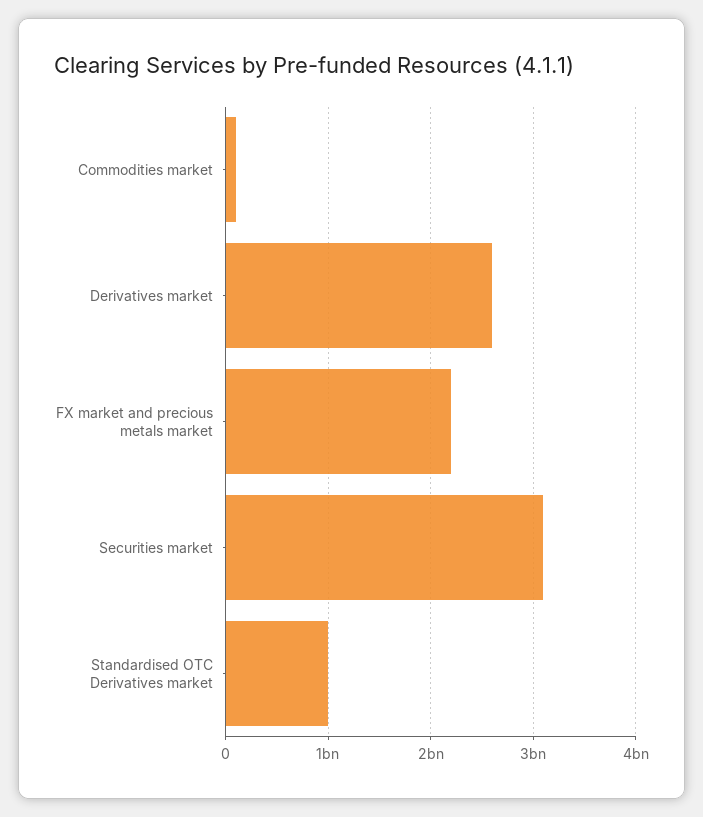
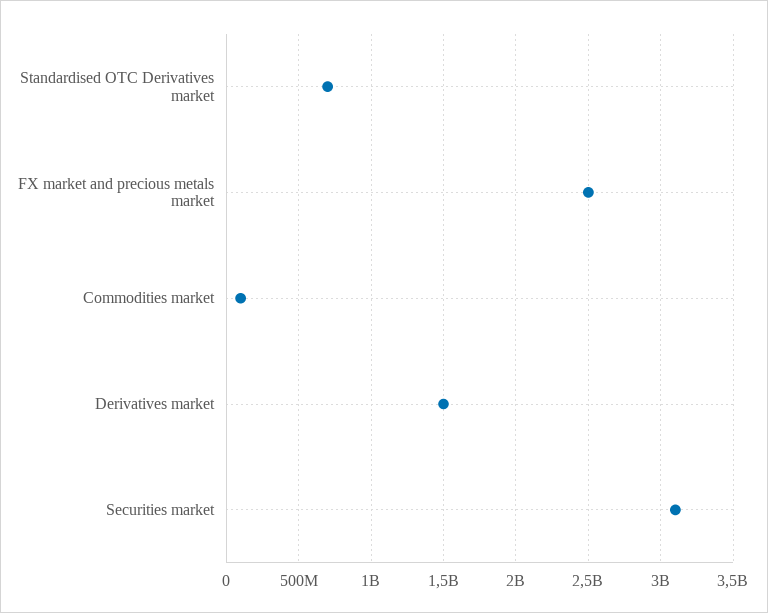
Derivatives market: 2600000000 -> 1500000000
FX market and precious metals market: 2200000000 -> 2500000000
Standardised OTC Derivatives market: 1000000000 -> 700000000

